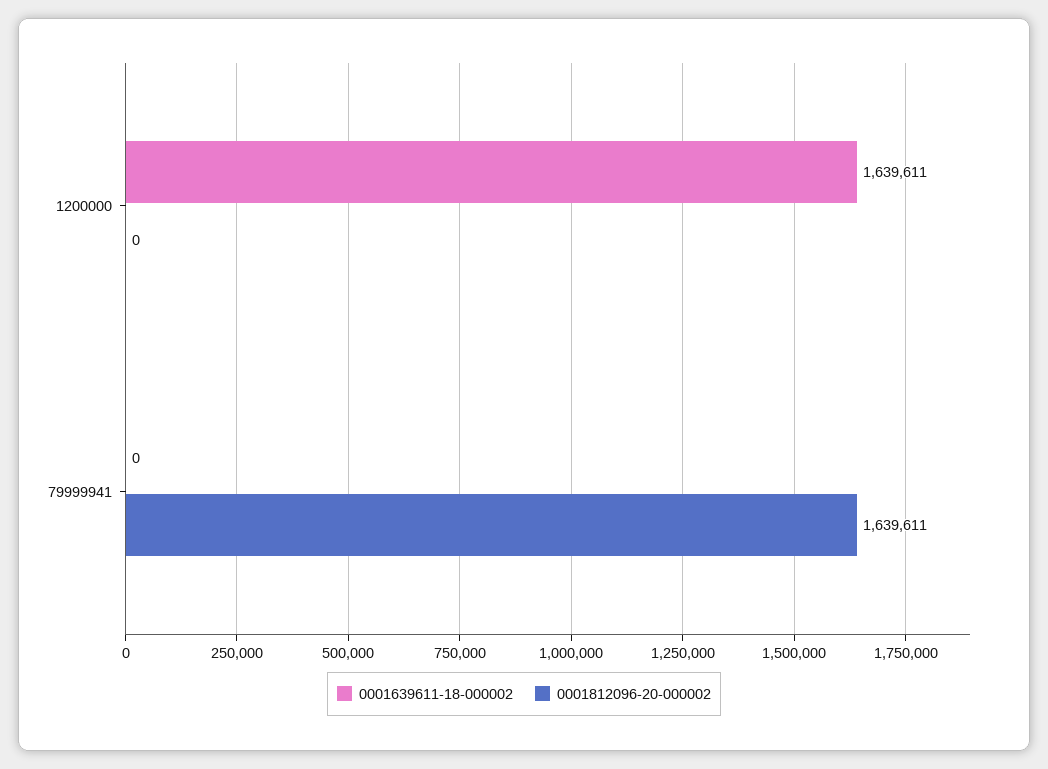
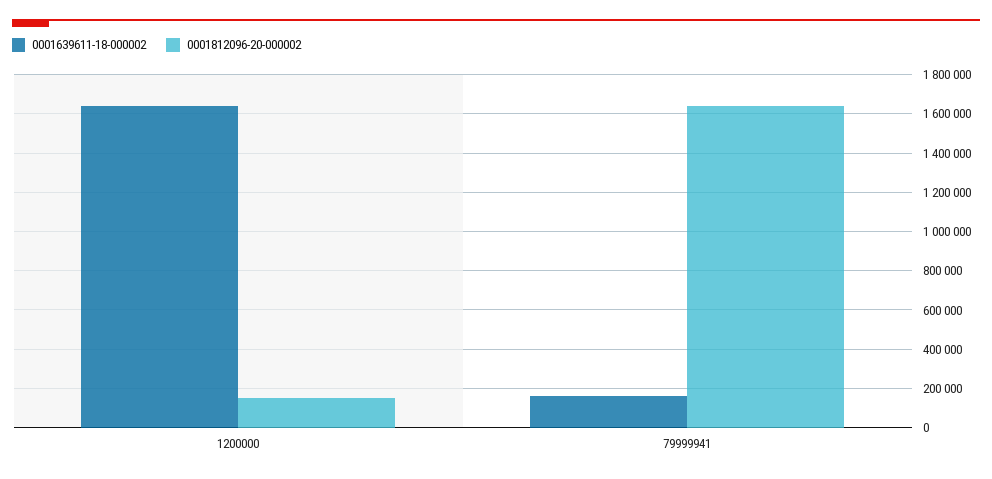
0001812096-20-000002, 1200000: 0 -> 150000
0001639611-18-000002, 79999941: 0 -> 150000

